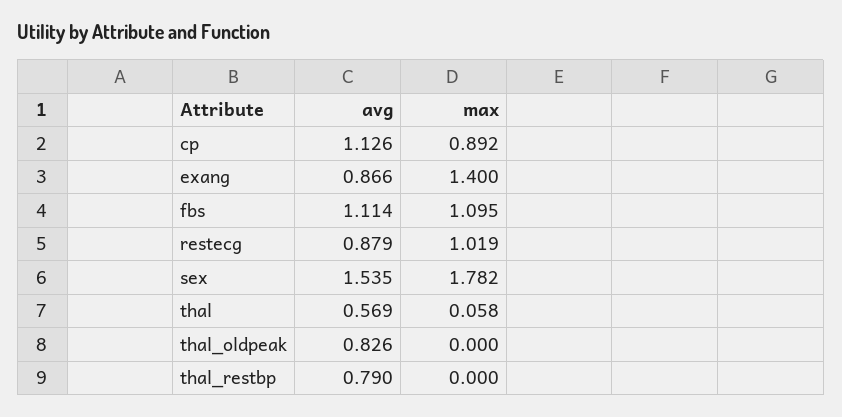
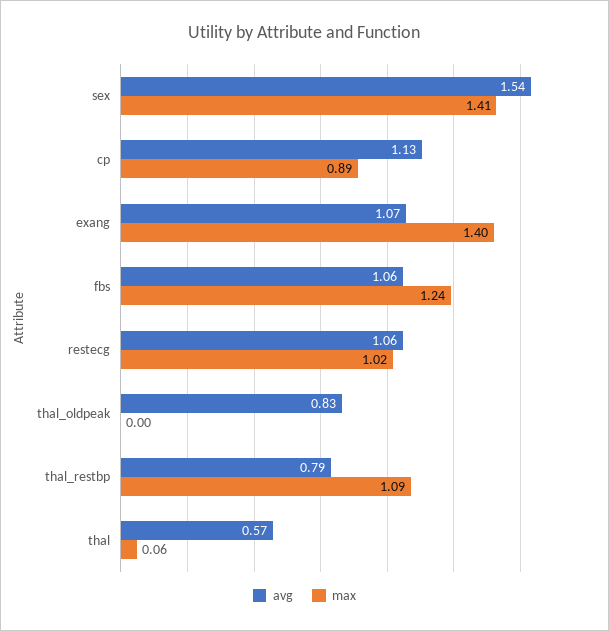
avg, exang: 0.866 -> 1.07
avg, fbs: 1.114 -> 1.06
max, fbs: 1.095 -> 1.24
avg, restecg: 0.879 -> 1.06
max, sex: 1.782 -> 1.41
max, thal_restbp: 0 -> 1.09

